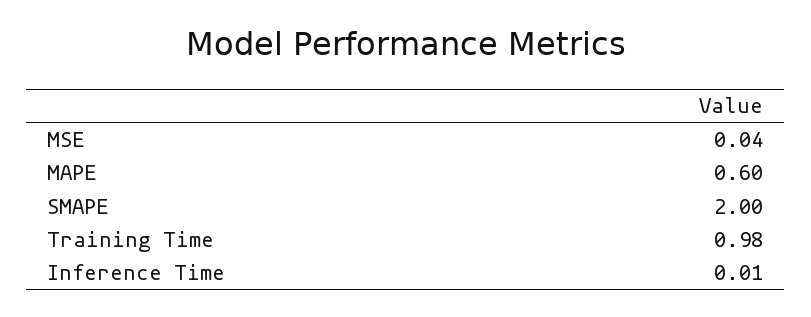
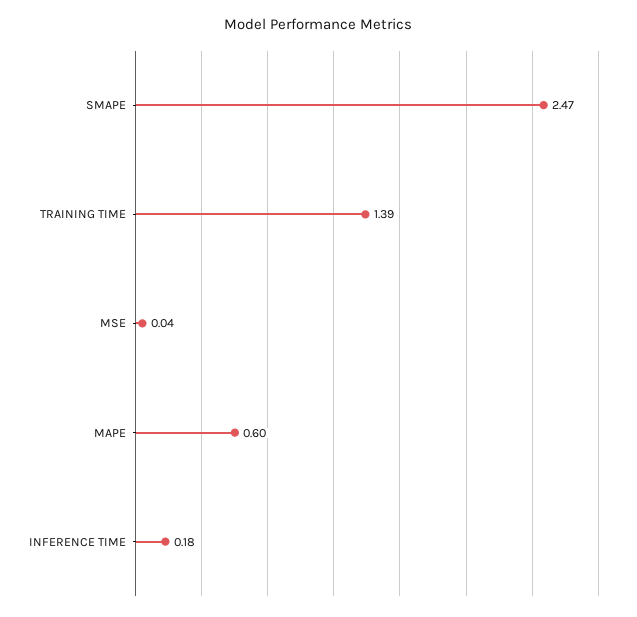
SMAPE: 2 -> 2.47
Training Time: 0.98 -> 1.39
Inference Time: 0.01 -> 0.18

